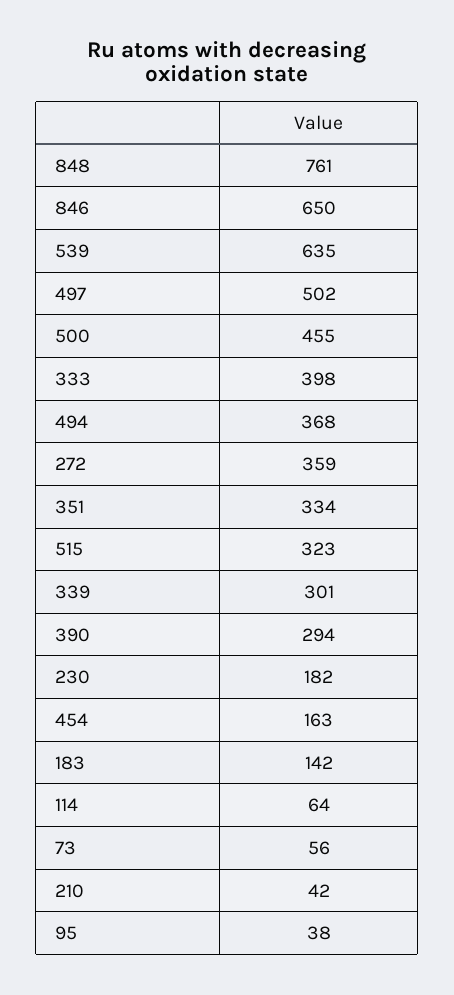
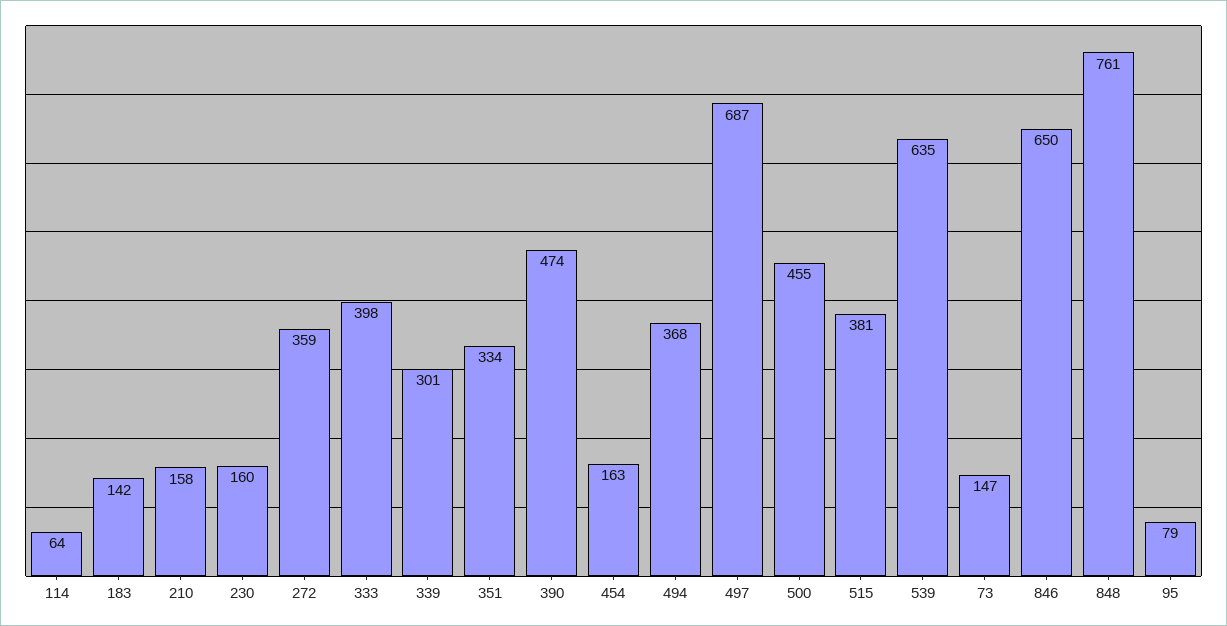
497: 502 -> 687
515: 323 -> 381
390: 294 -> 474
230: 182 -> 160
73: 56 -> 147
210: 42 -> 158
95: 38 -> 79

